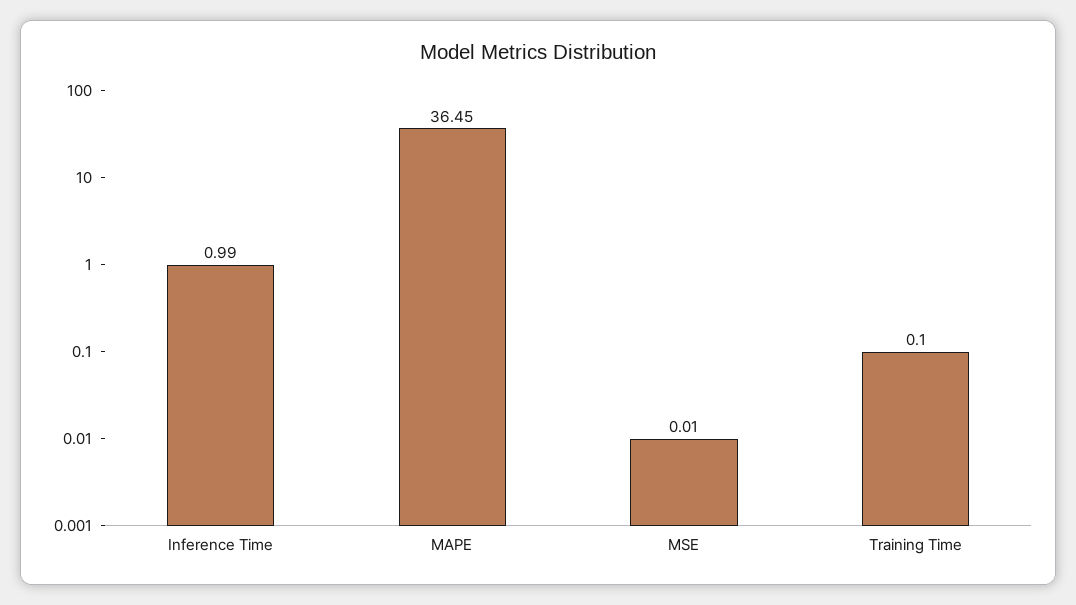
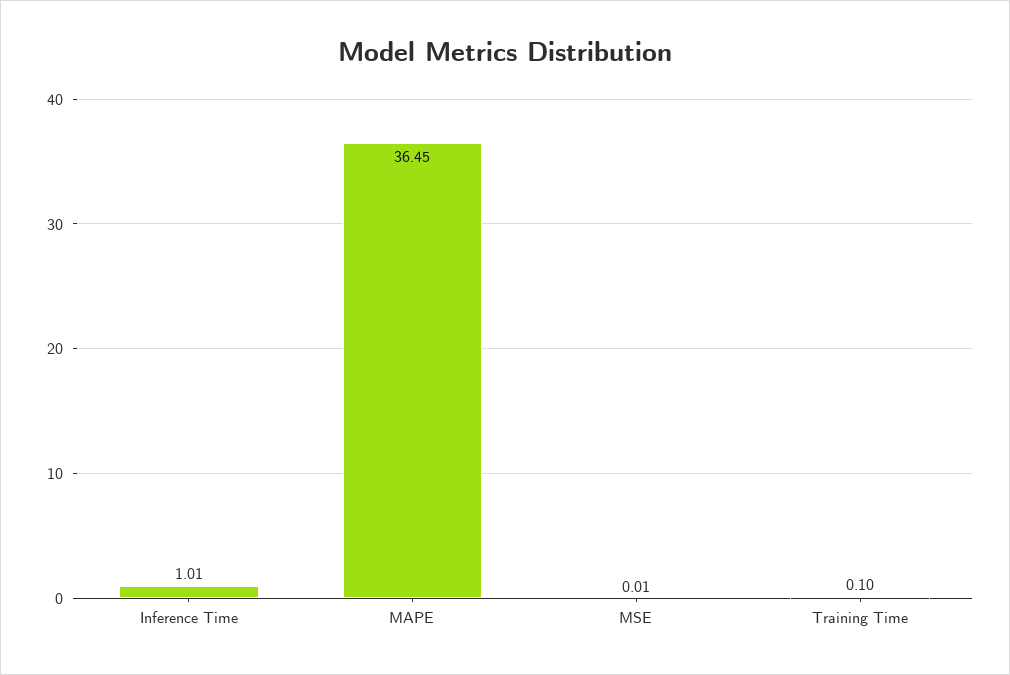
Inference Time: 0.99 -> 1.01

